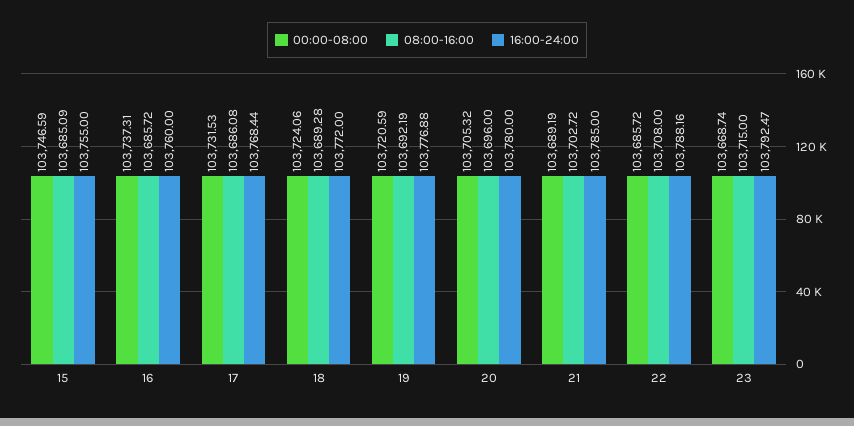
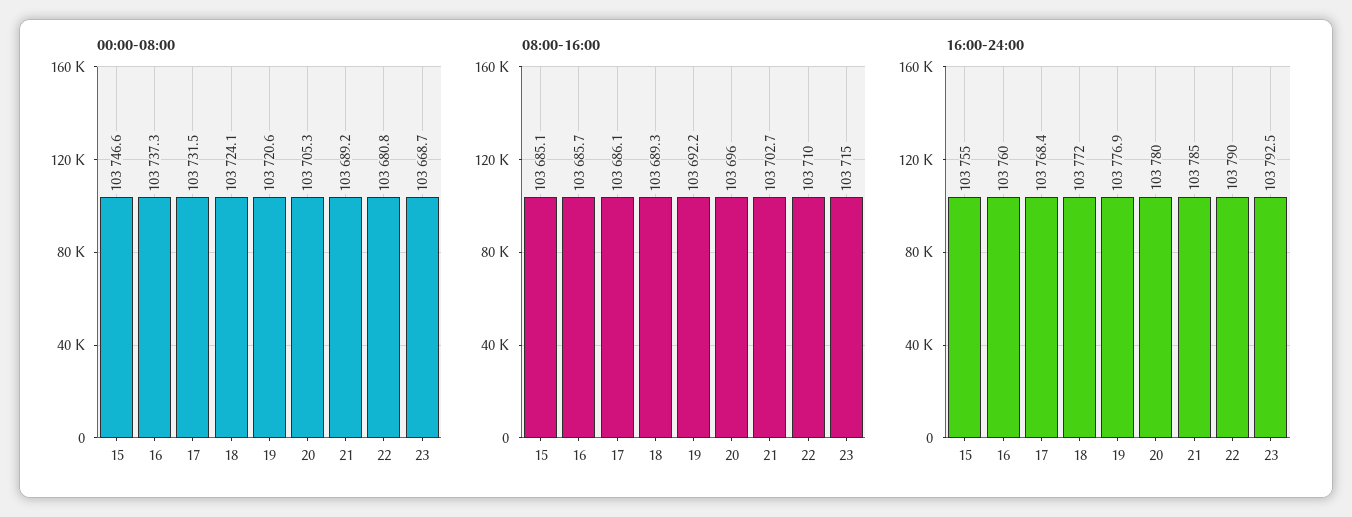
00:00-08:00, 22: 103685.72 -> 103680.8
08:00-16:00, 22: 103708 -> 103710
16:00-24:00, 22: 103788.16 -> 103790

